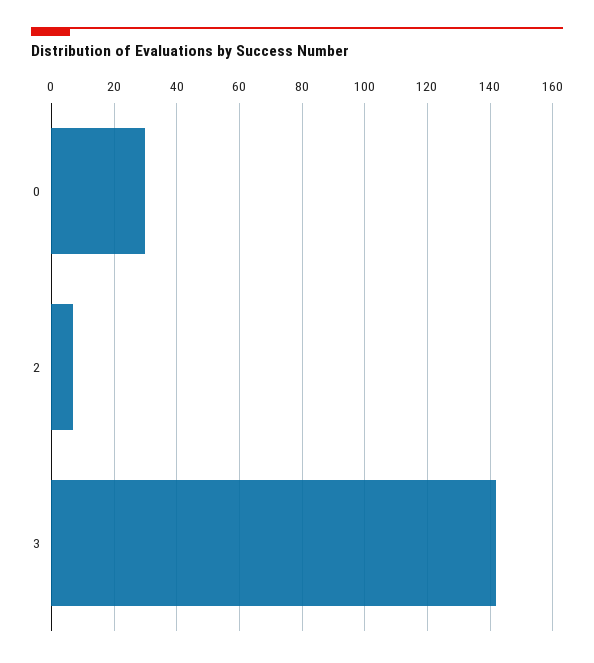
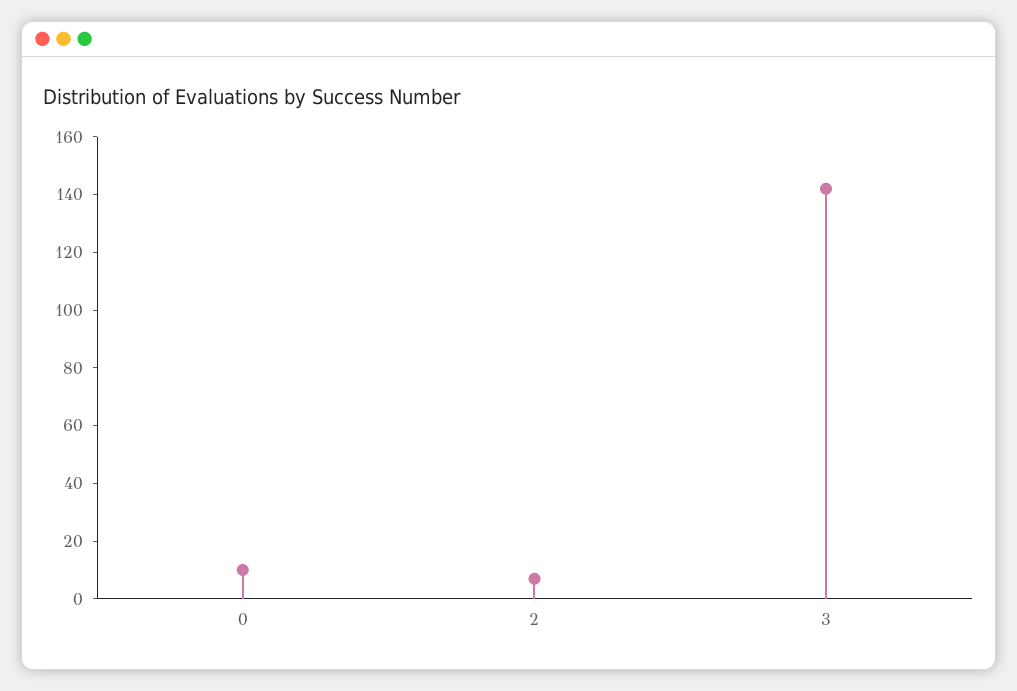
0: 30 -> 10

